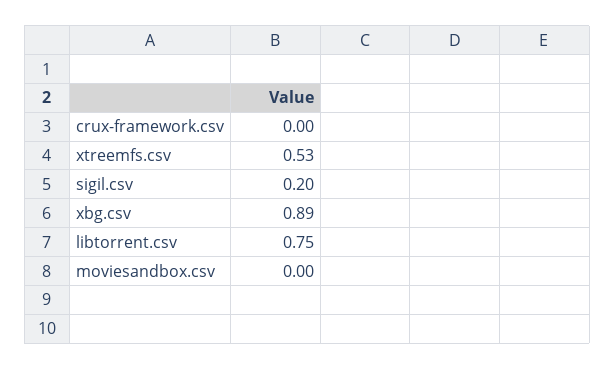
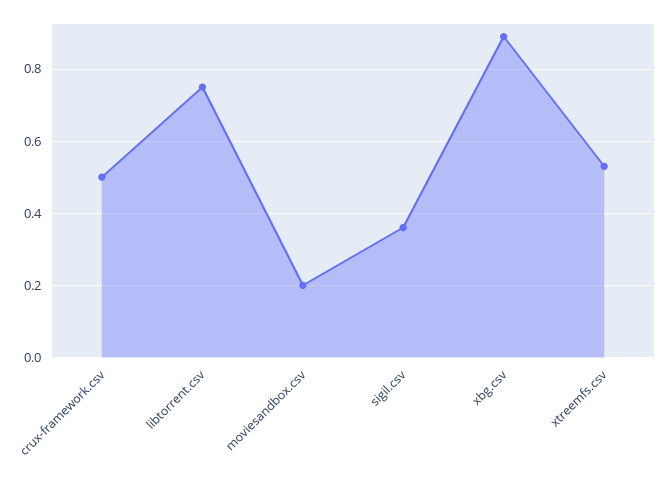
crux-framework.csv: 0 -> 0.5
sigil.csv: 0.2 -> 0.35
moviesandbox.csv: 0 -> 0.2

